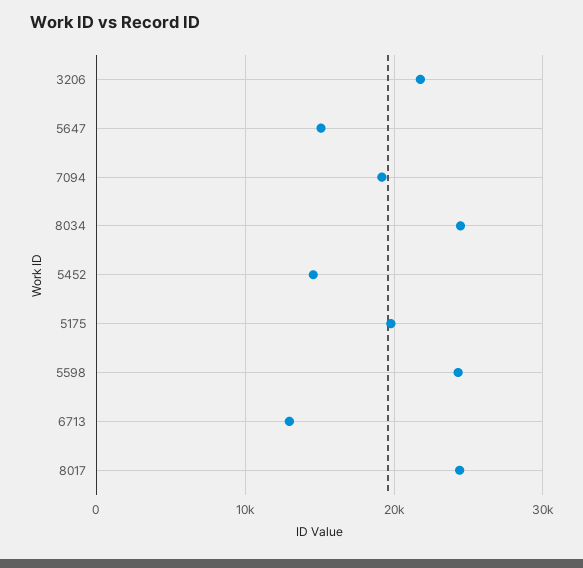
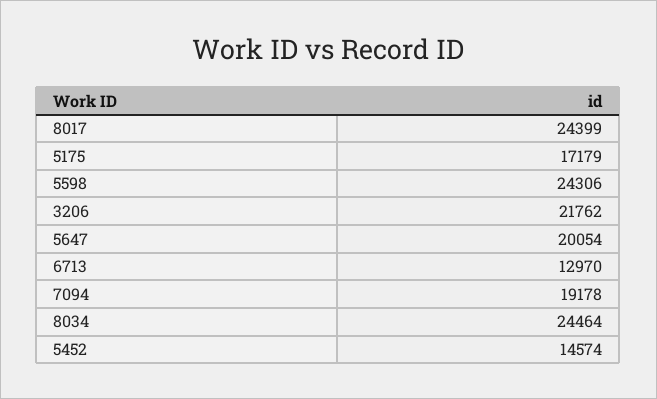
5647: 15000 -> 20054
5175: 20000 -> 17179

